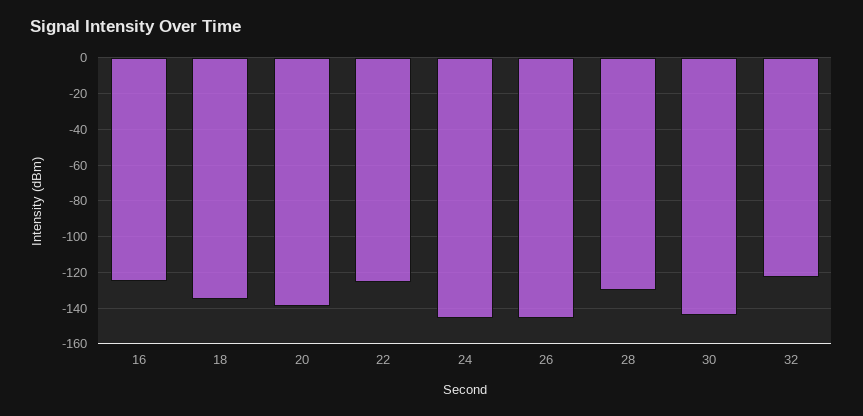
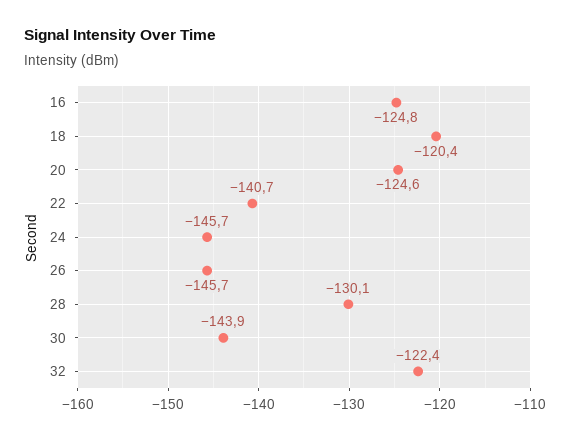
18: -135 -> -120.4
20: -140 -> -124.6
22: -125 -> -140.7

